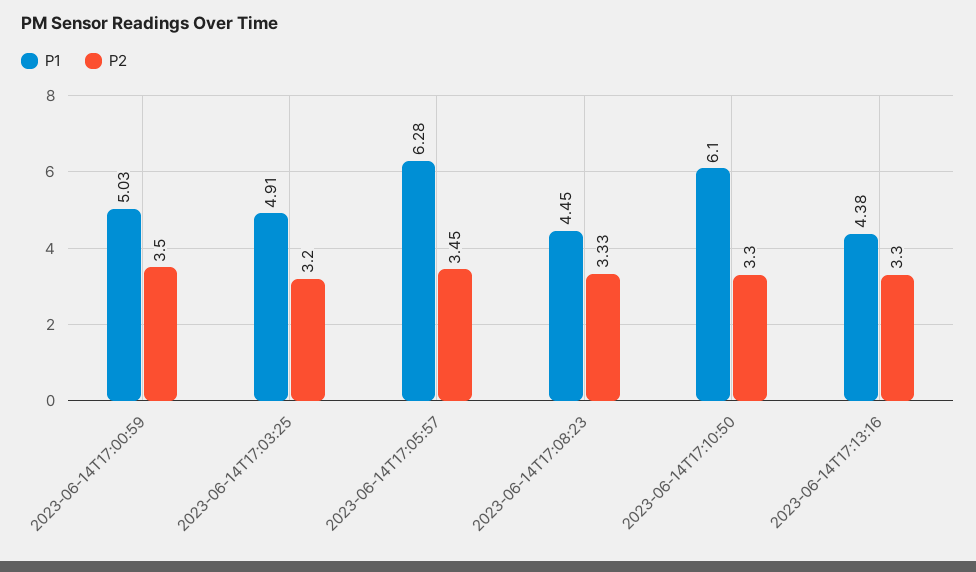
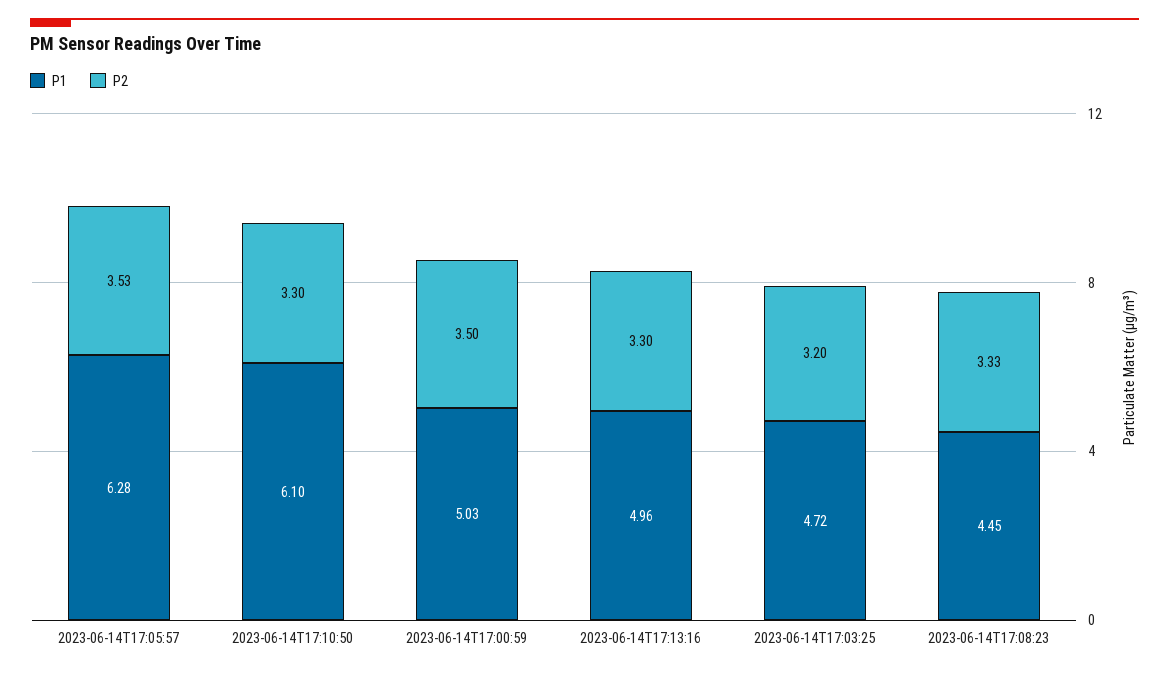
P1, 2023-06-14T17:03:25: 4.91 -> 4.72
P2, 2023-06-14T17:05:57: 3.45 -> 3.53
P1, 2023-06-14T17:13:16: 4.38 -> 4.96

